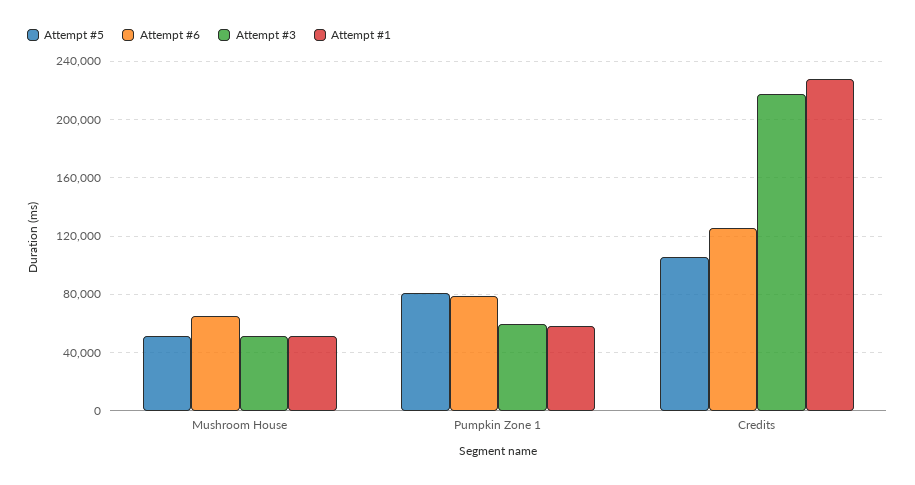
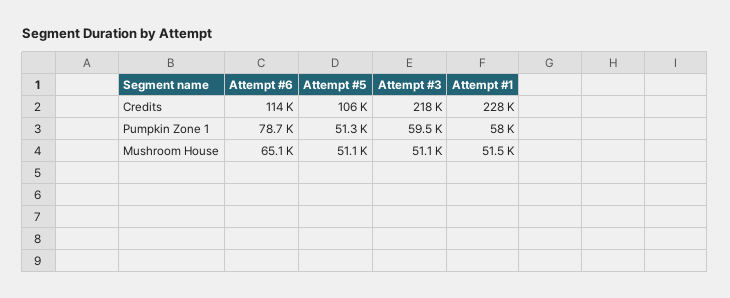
Attempt #5, Pumpkin Zone 1: 80000 -> 51300
Attempt #6, Credits: 125000 -> 114000

